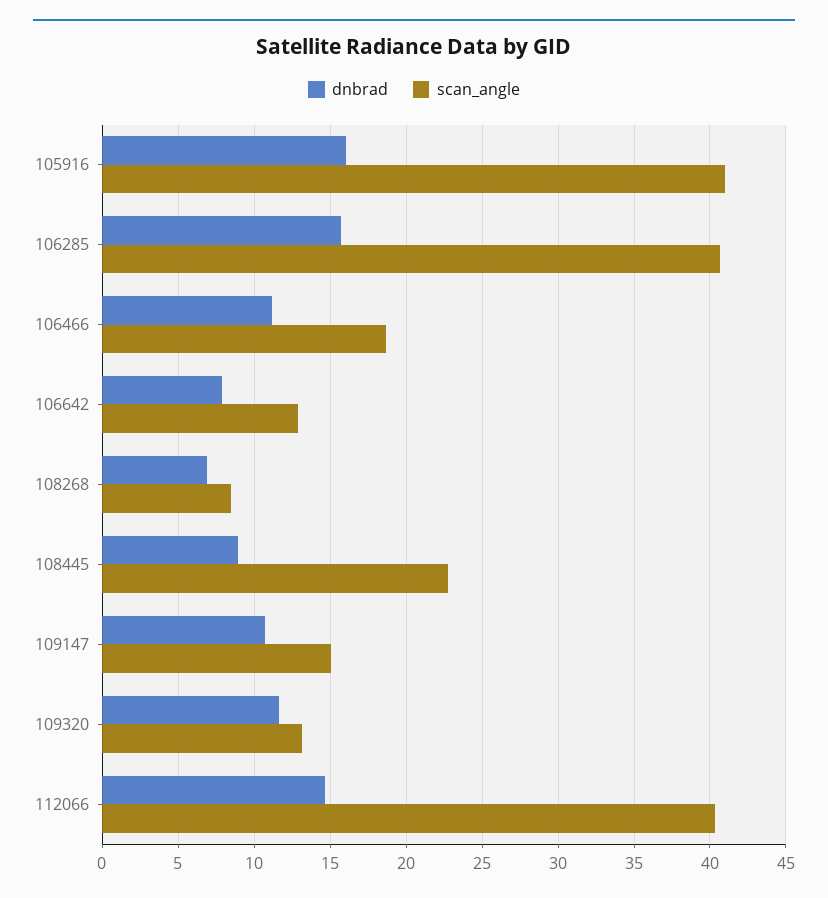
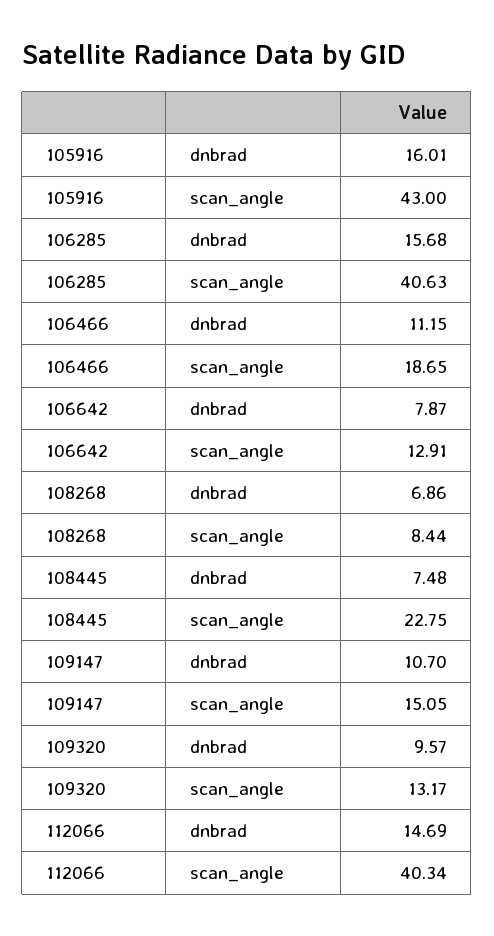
scan_angle, 105916: 41 -> 43
dnbrad, 108445: 9 -> 7.48
dnbrad, 109320: 11.5 -> 9.57

